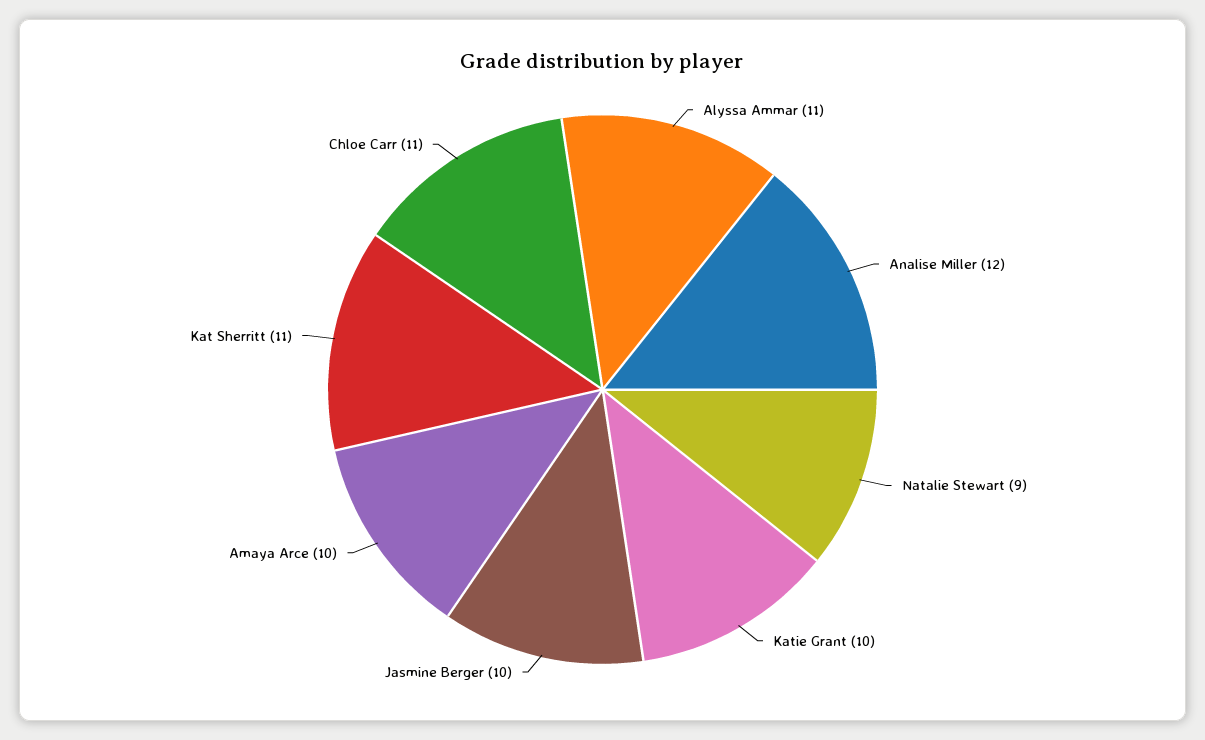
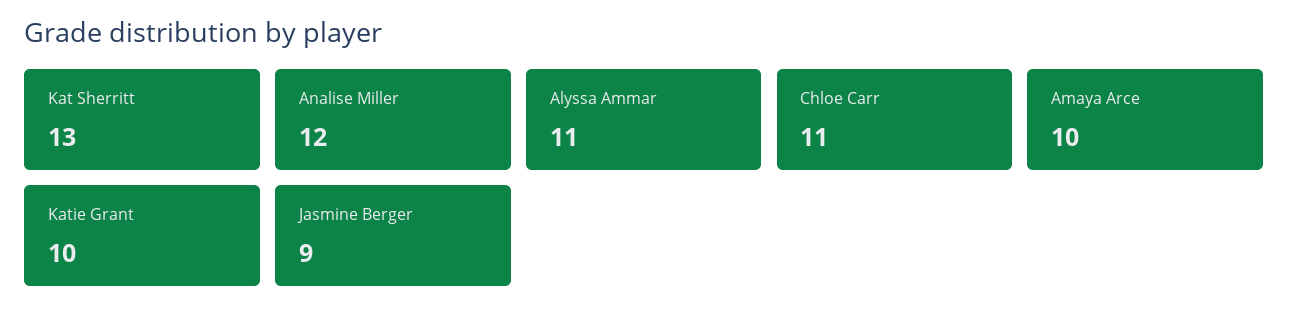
Natalie Stewart: 9 -> none
Jasmine Berger: 10 -> 9
Kat Sherritt: 11 -> 13

